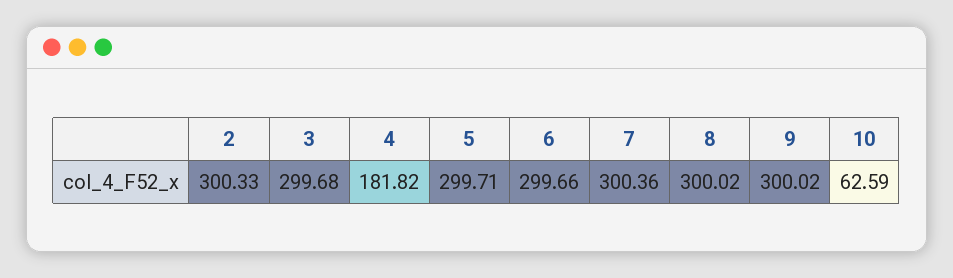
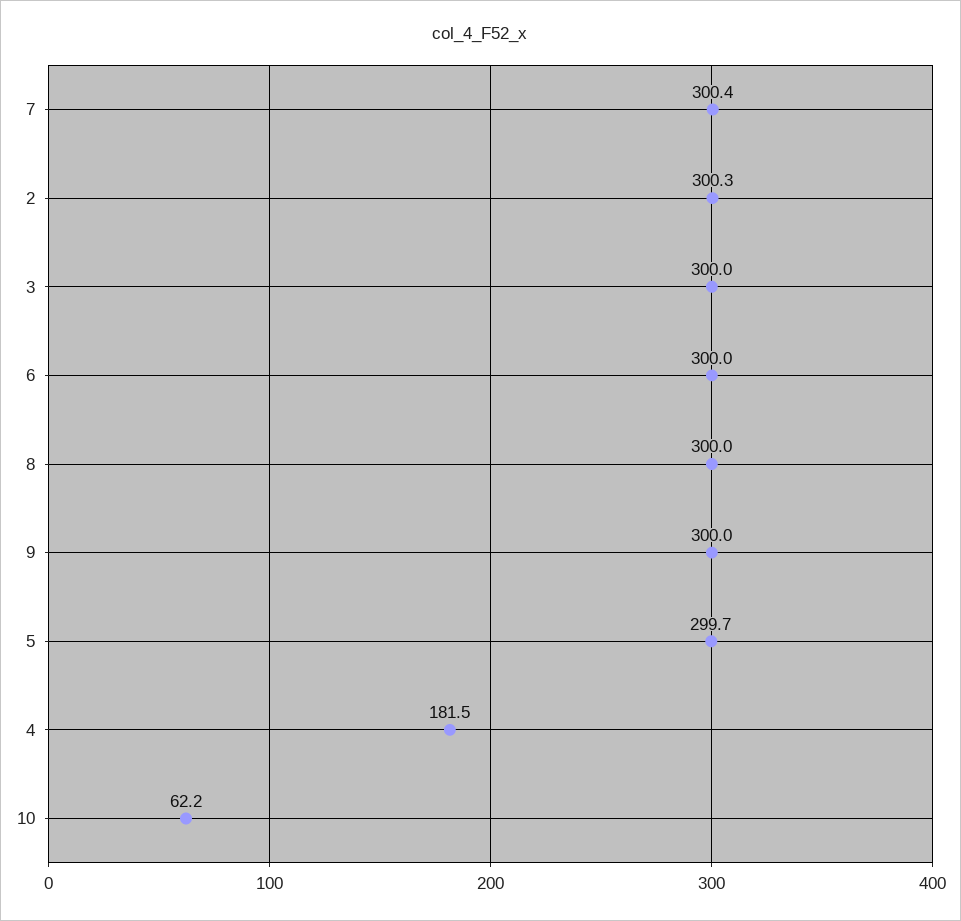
3: 299.68 -> 300
4: 181.82 -> 181.5
6: 299.66 -> 300
10: 62.59 -> 62.2

